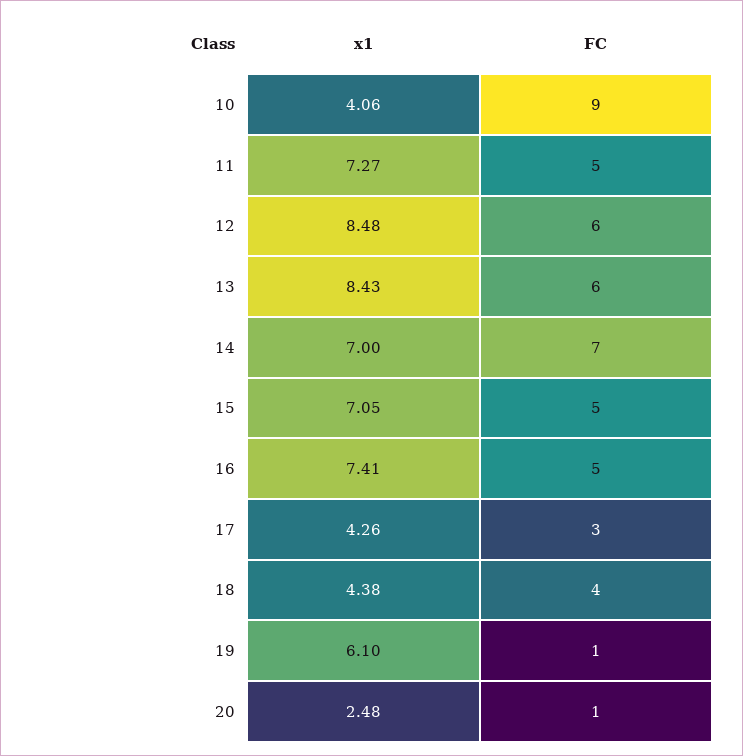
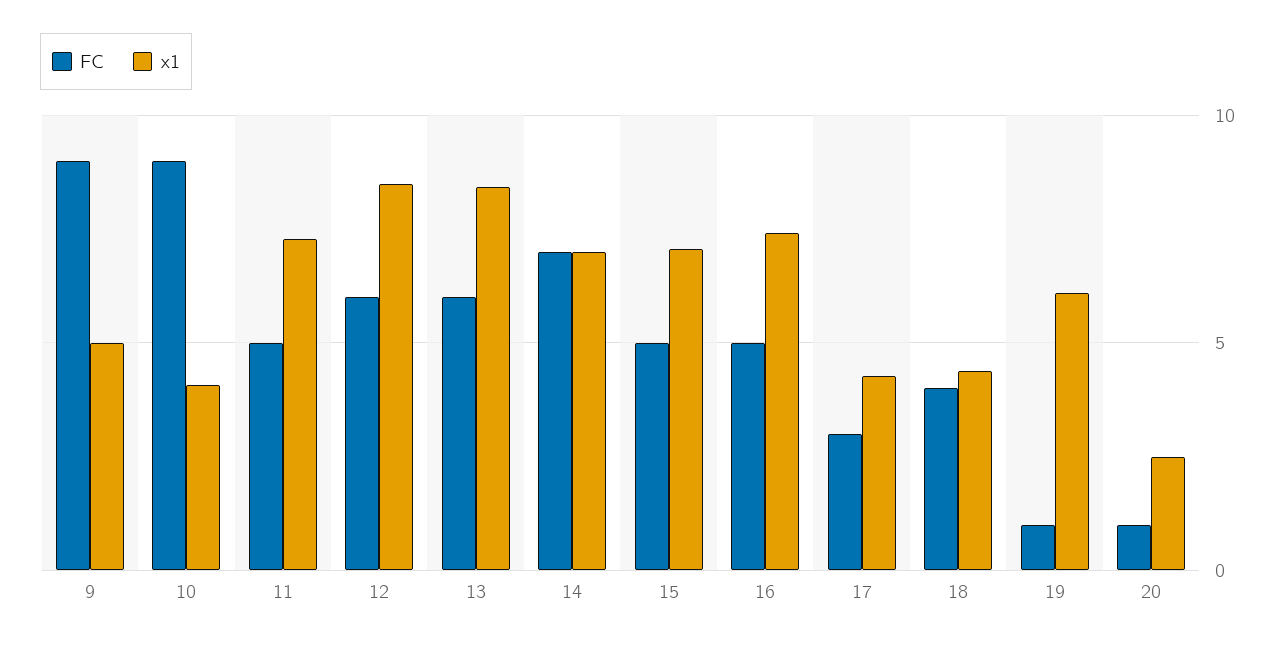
FC, 9: none -> 9
x1, 9: none -> 5

